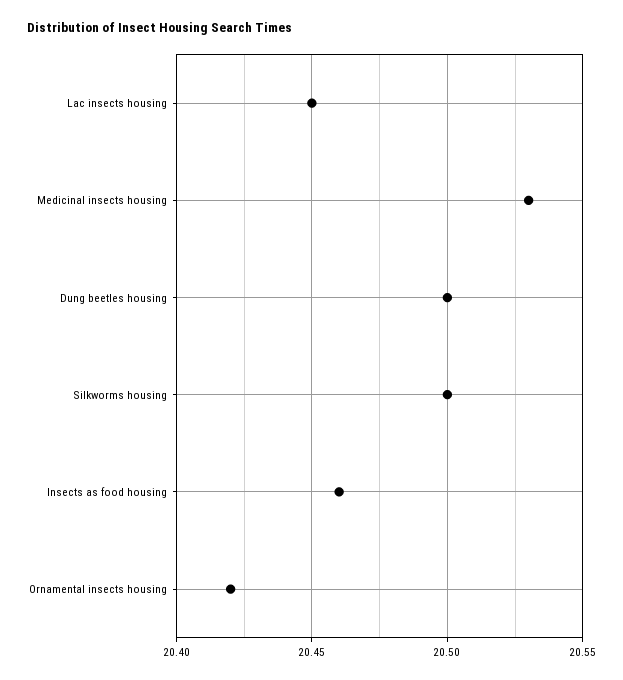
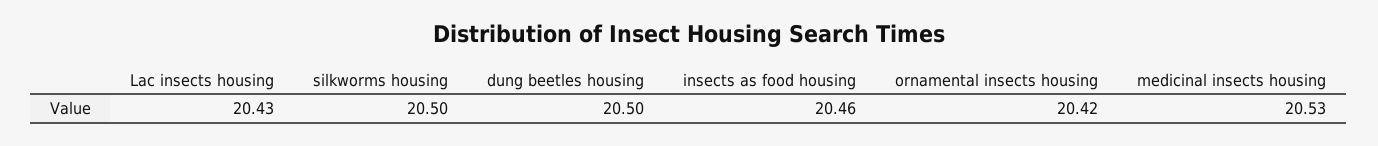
Lac insects housing: 20.45 -> 20.43

